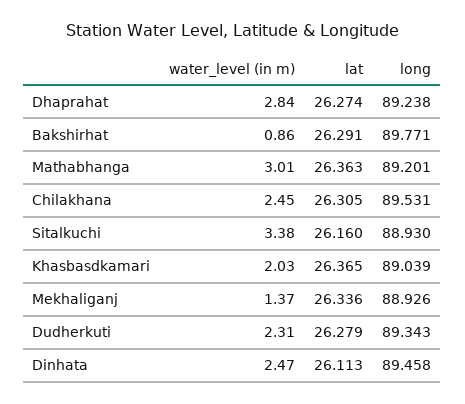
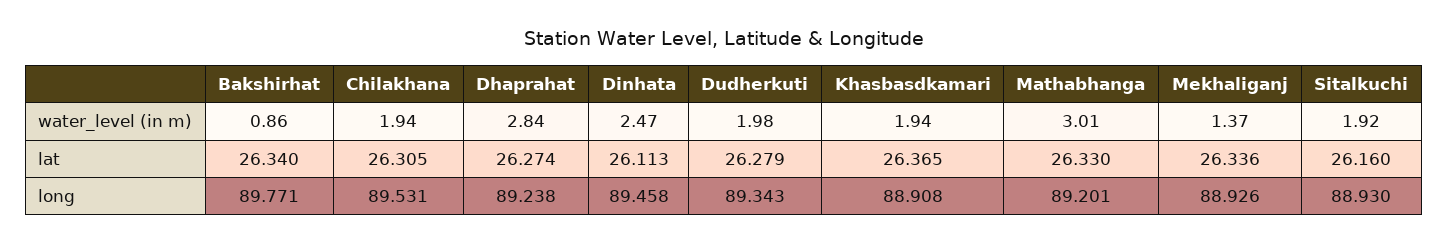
lat, Bakshirhat: 26.291 -> 26.34
lat, Mathabhanga: 26.363 -> 26.33
water_level (in m), Chilakhana: 2.45 -> 1.94
water_level (in m), Sitalkuchi: 3.38 -> 1.92
water_level (in m), Khasbasdkamari: 2.03 -> 1.94
long, Khasbasdkamari: 89.039 -> 88.908
water_level (in m), Dudherkuti: 2.31 -> 1.98

